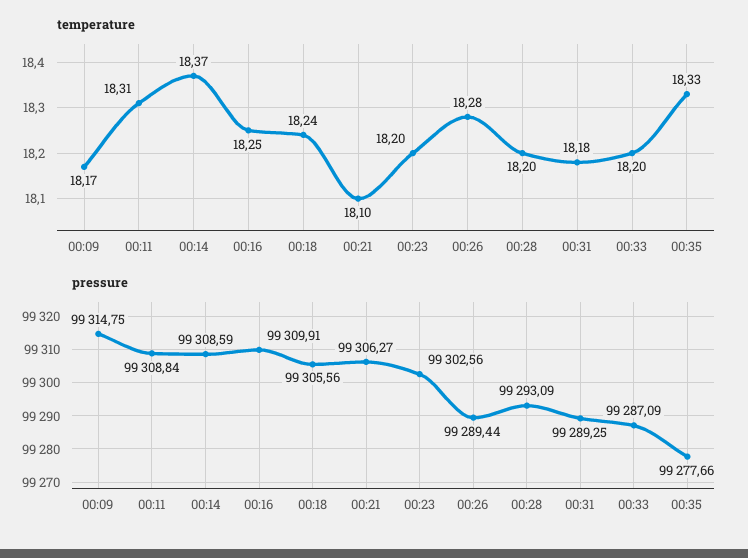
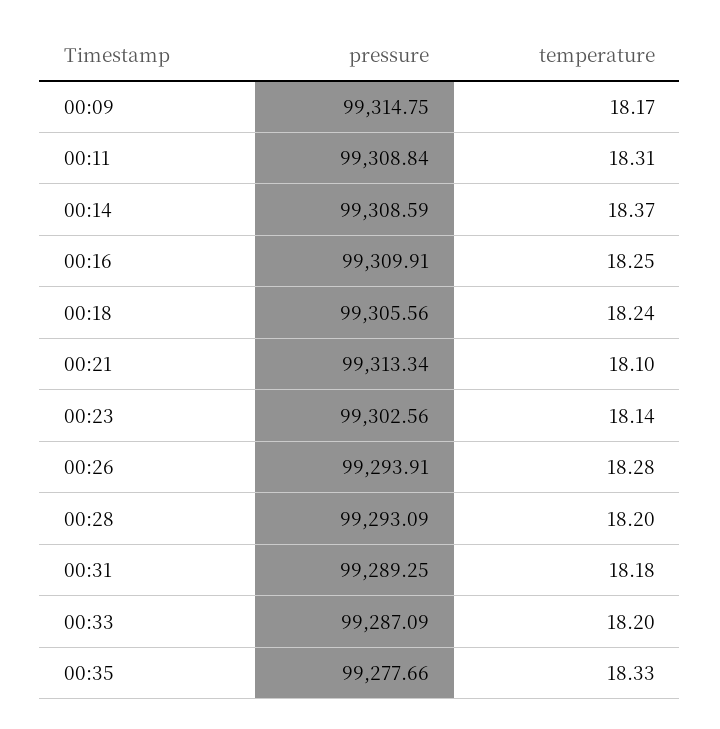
temperature, 00:23: 18.2 -> 18.14
pressure, 00:21: 99306.27 -> 99313.34
pressure, 00:26: 99289.44 -> 99293.91

